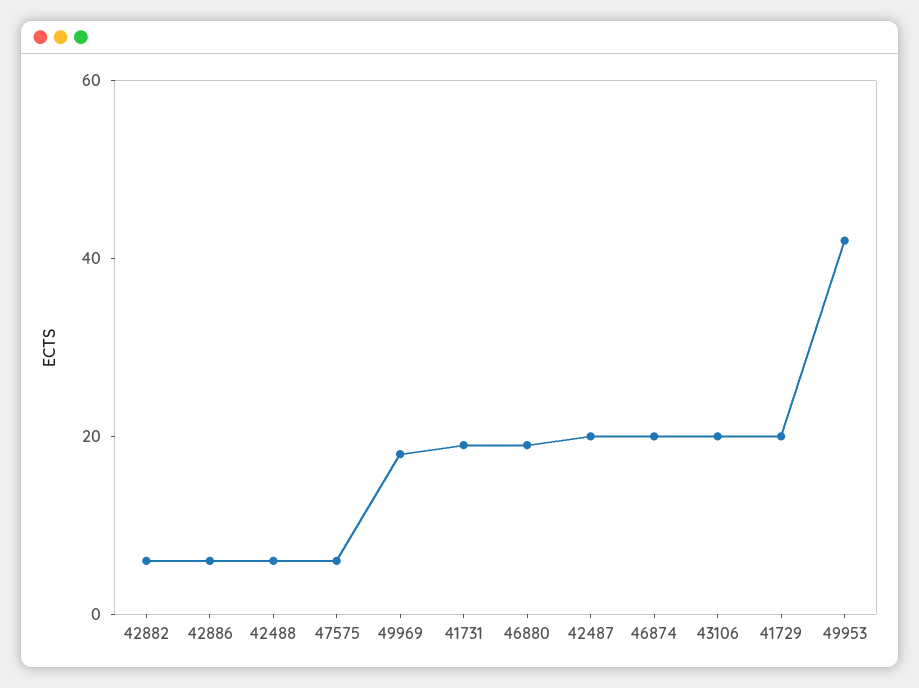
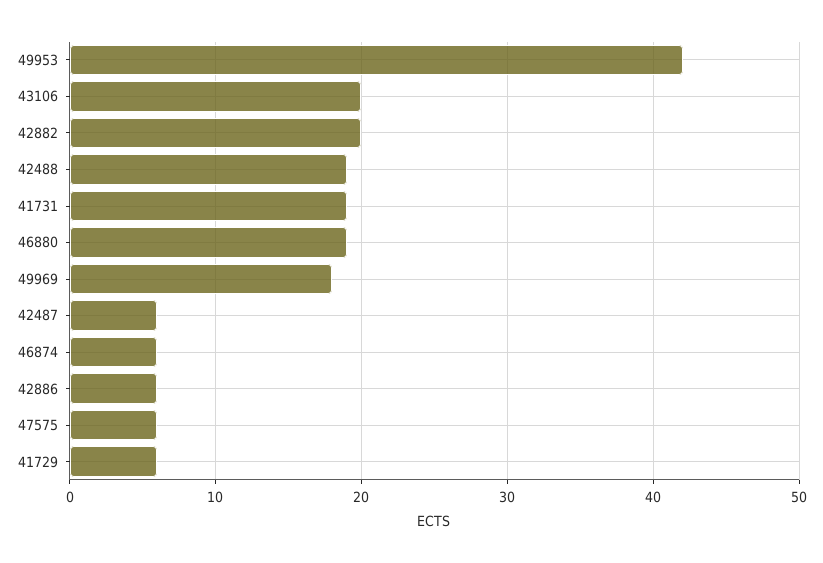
42882: 5 -> 20
42488: 5 -> 19
42487: 20 -> 6
46874: 20 -> 6
41729: 20 -> 6

